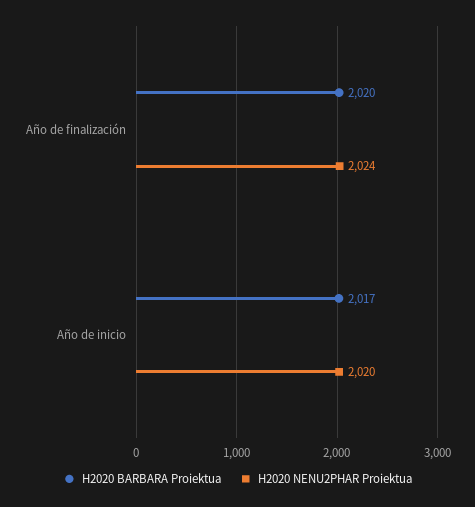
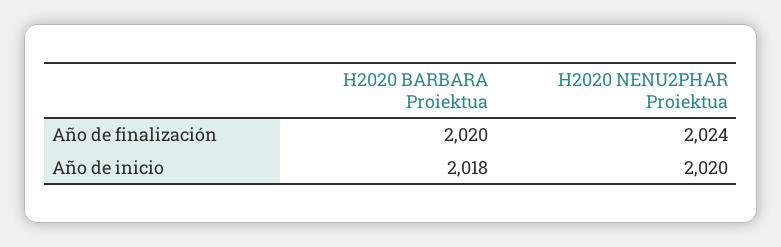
H2020 BARBARA Proiektua, Año de inicio: 2017 -> 2018

